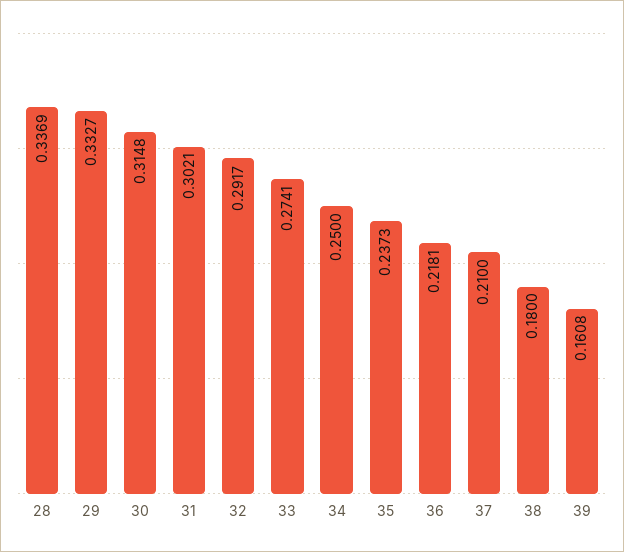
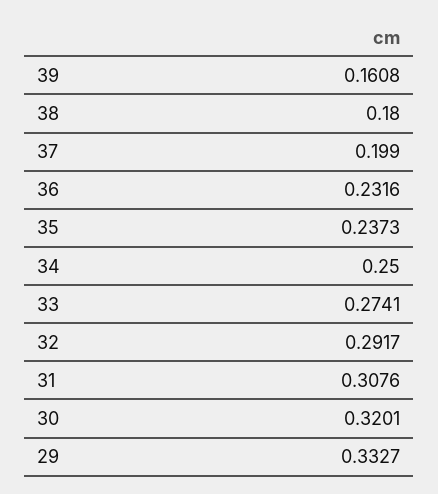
28: 0.3369 -> none
30: 0.3148 -> 0.3201
31: 0.3021 -> 0.3076
36: 0.2181 -> 0.2316
37: 0.21 -> 0.199

